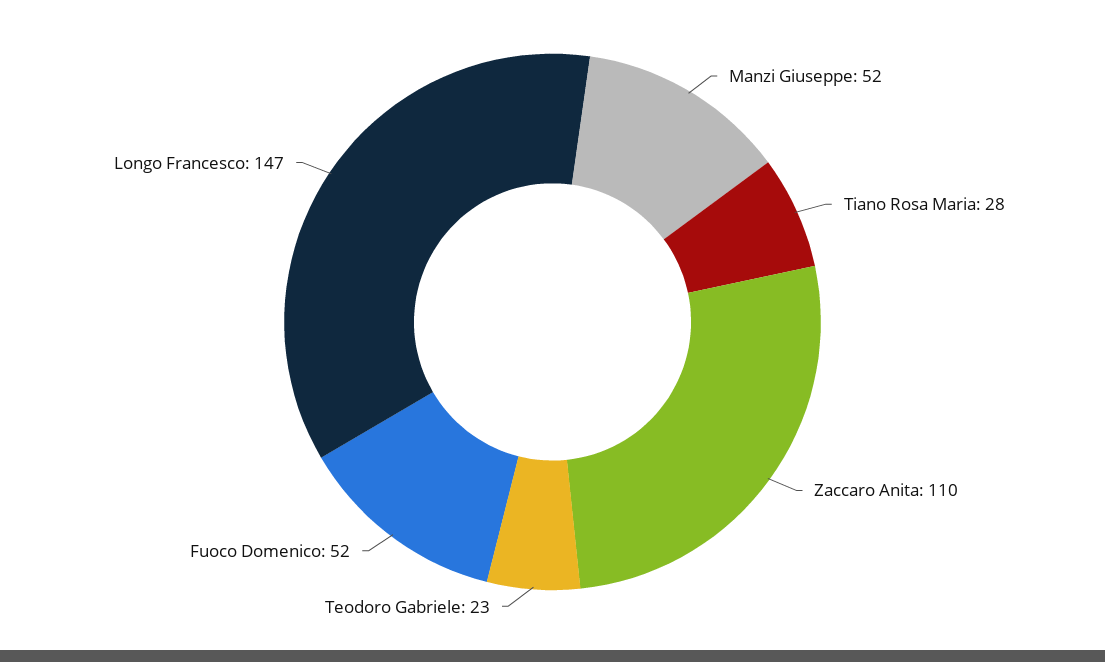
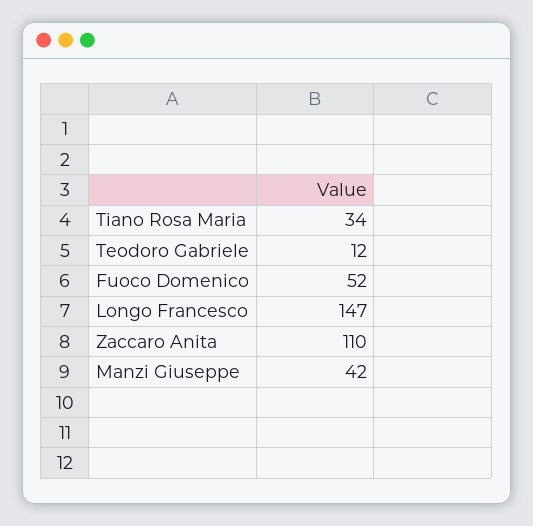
Manzi Giuseppe: 52 -> 42
Tiano Rosa Maria: 28 -> 34
Teodoro Gabriele: 23 -> 12

